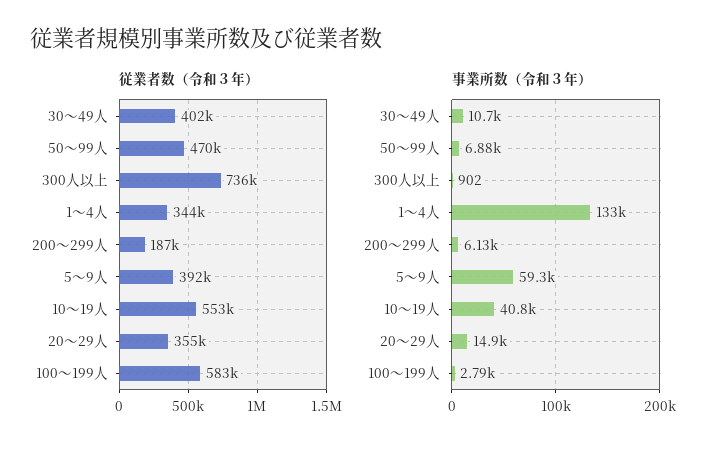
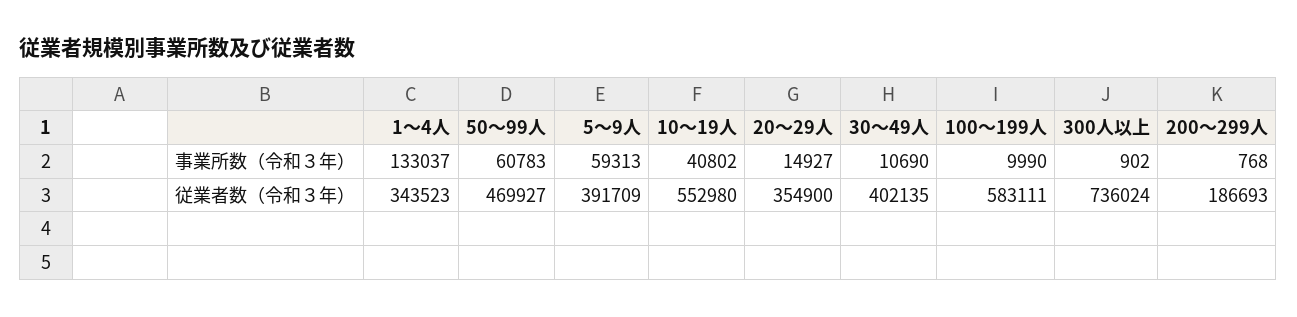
事業所数（令和３年）, 50～99人: 6880 -> 60783
事業所数（令和３年）, 200～299人: 6130 -> 768
事業所数（令和３年）, 100～199人: 2790 -> 9990

